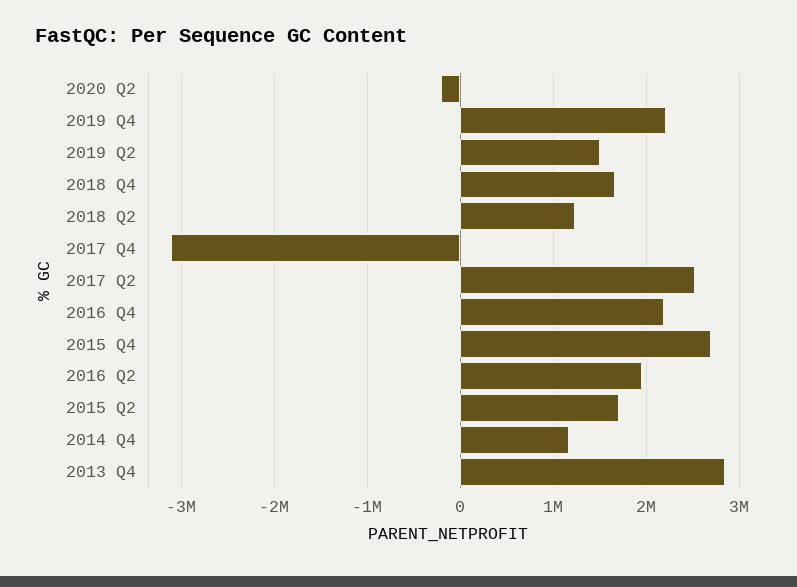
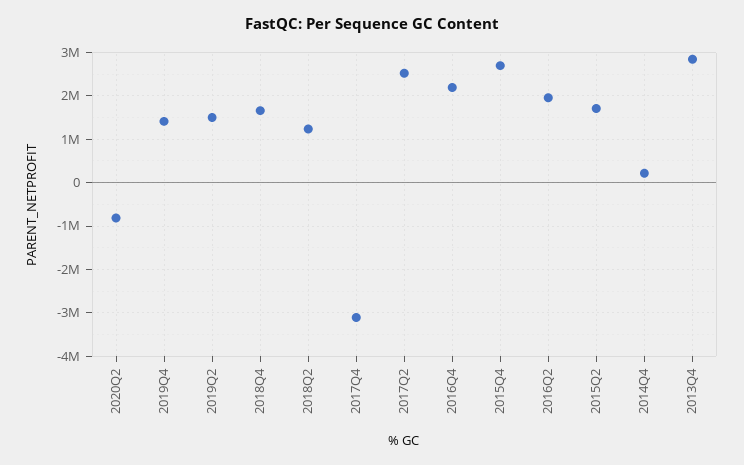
2020 Q2: -200000 -> -800000
2019 Q4: 2200000 -> 1400000
2014 Q4: 1200000 -> 200000

